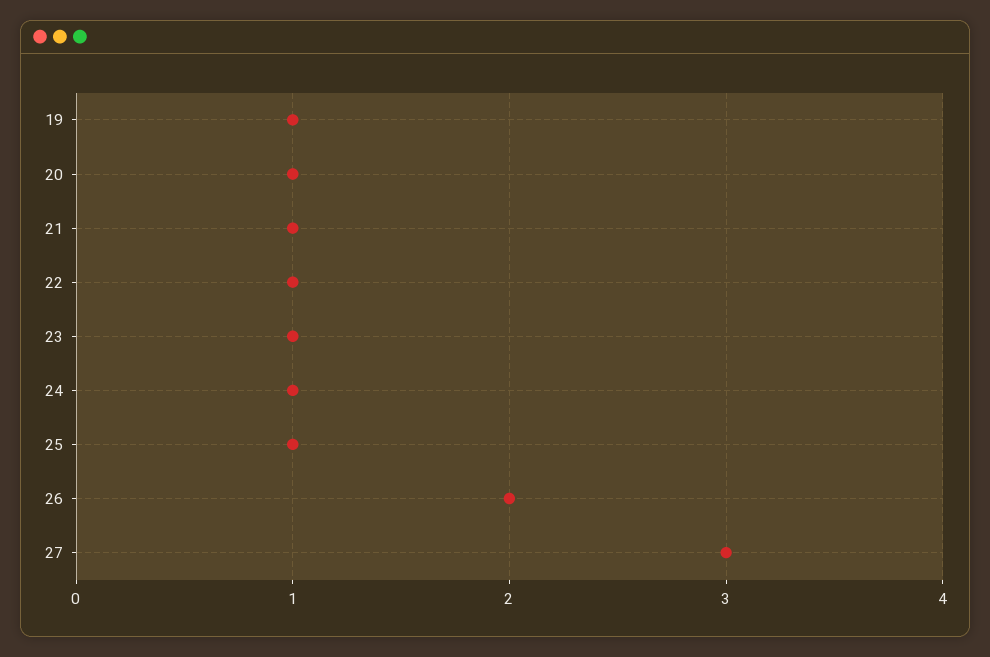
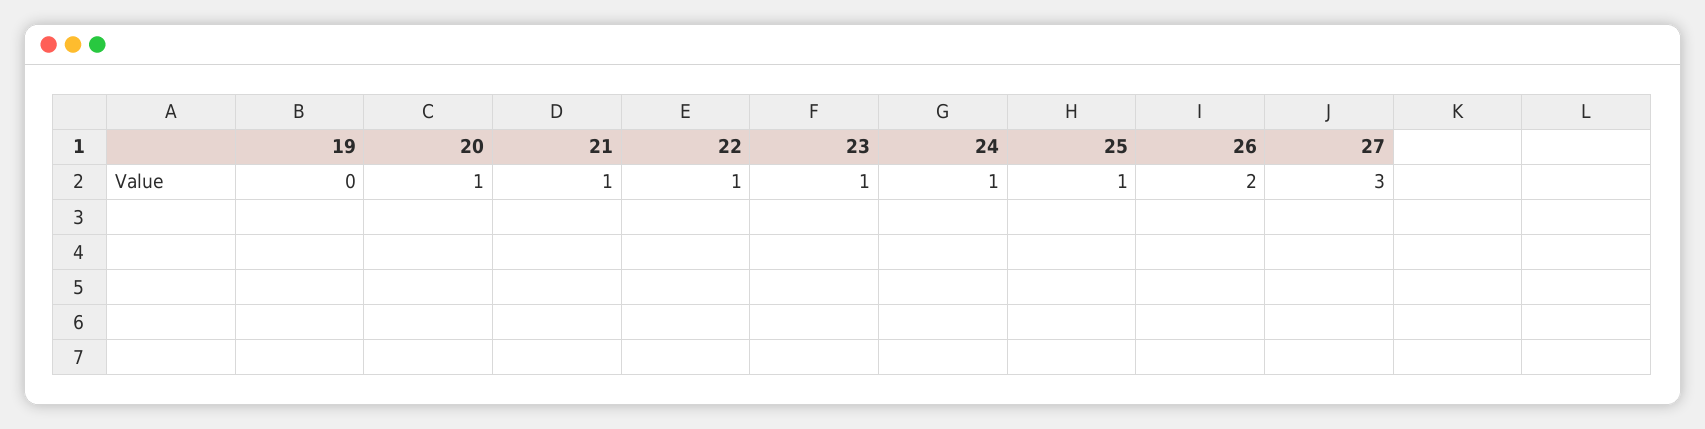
19: 1 -> 0

